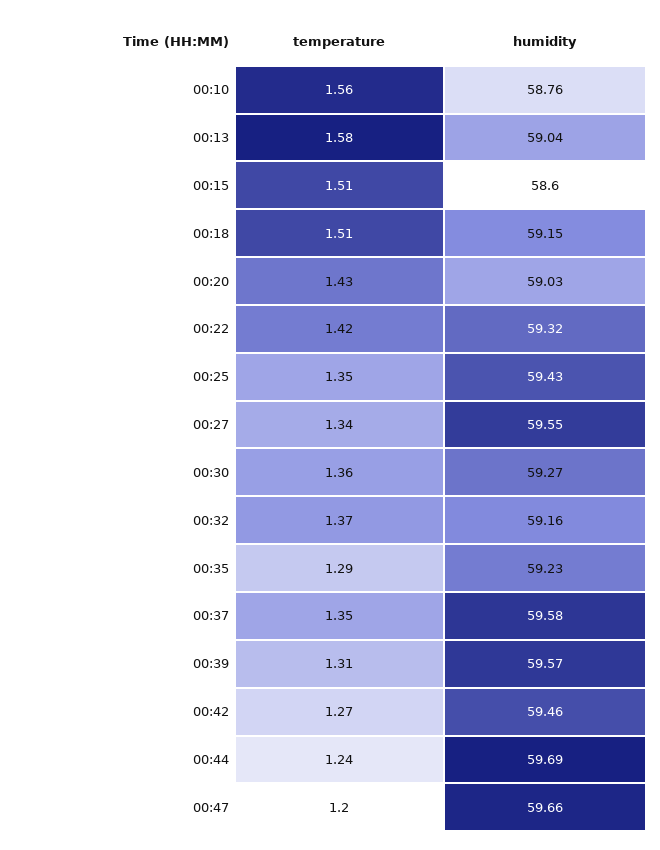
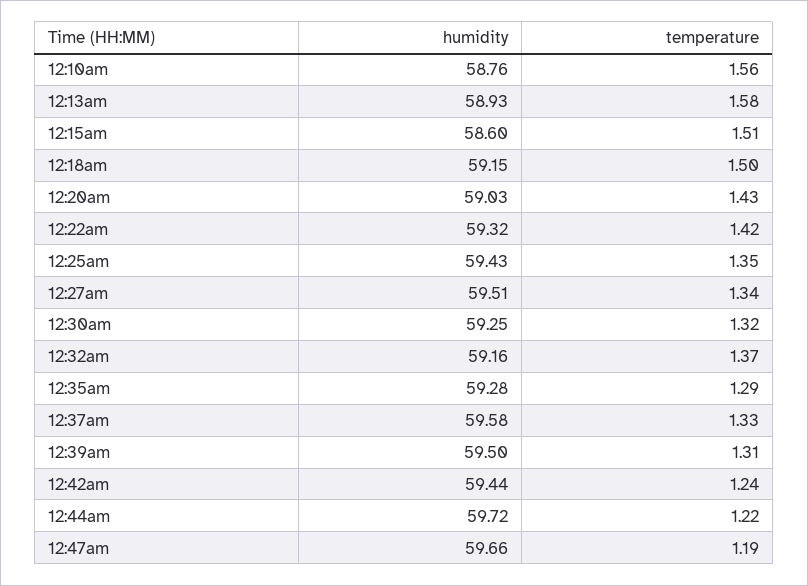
humidity, 00:13: 59.04 -> 58.93
temperature, 00:18: 1.51 -> 1.5
humidity, 00:27: 59.55 -> 59.51
temperature, 00:30: 1.36 -> 1.32
humidity, 00:30: 59.27 -> 59.25
humidity, 00:35: 59.23 -> 59.28
temperature, 00:37: 1.35 -> 1.33
humidity, 00:39: 59.57 -> 59.5
temperature, 00:42: 1.27 -> 1.24
humidity, 00:42: 59.46 -> 59.44
temperature, 00:44: 1.24 -> 1.22
humidity, 00:44: 59.69 -> 59.72
temperature, 00:47: 1.2 -> 1.19

